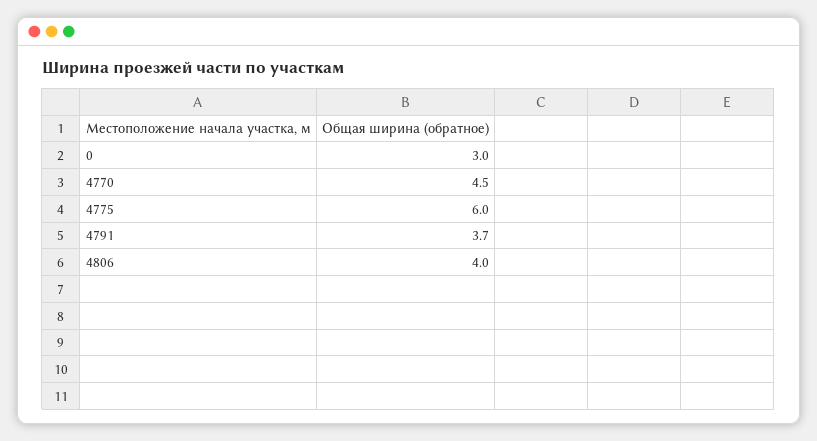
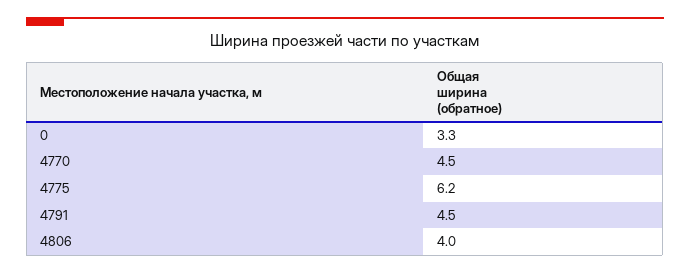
0: 3 -> 3.3
4775: 6 -> 6.2
4791: 3.7 -> 4.5

